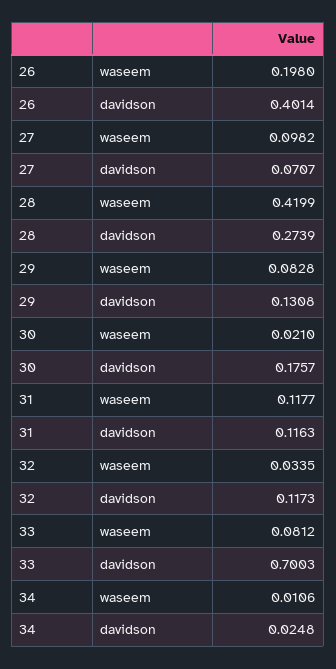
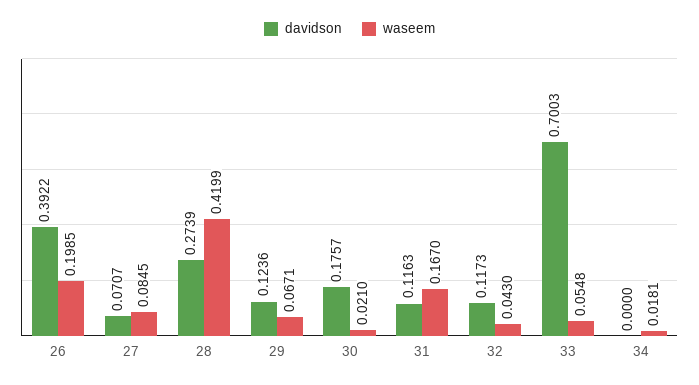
waseem, 26: 0.198 -> 0.1985
davidson, 26: 0.4014 -> 0.3922
waseem, 27: 0.0982 -> 0.0845
waseem, 29: 0.0828 -> 0.0671
davidson, 29: 0.1308 -> 0.1236
waseem, 31: 0.1177 -> 0.167
waseem, 32: 0.0335 -> 0.043
waseem, 33: 0.0812 -> 0.0548
waseem, 34: 0.0106 -> 0.0181
davidson, 34: 0.0248 -> 0

